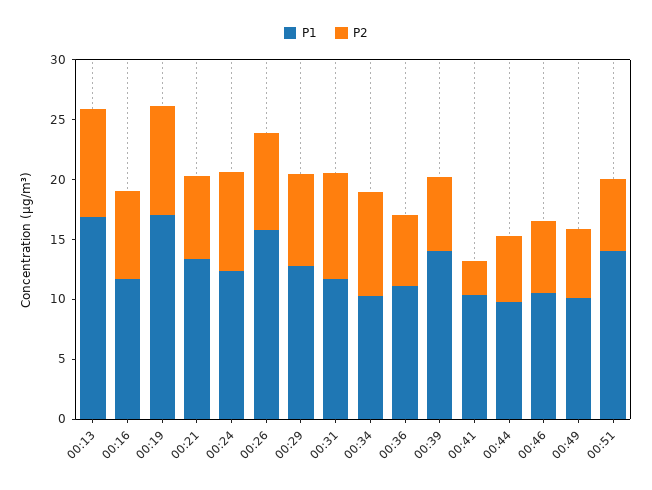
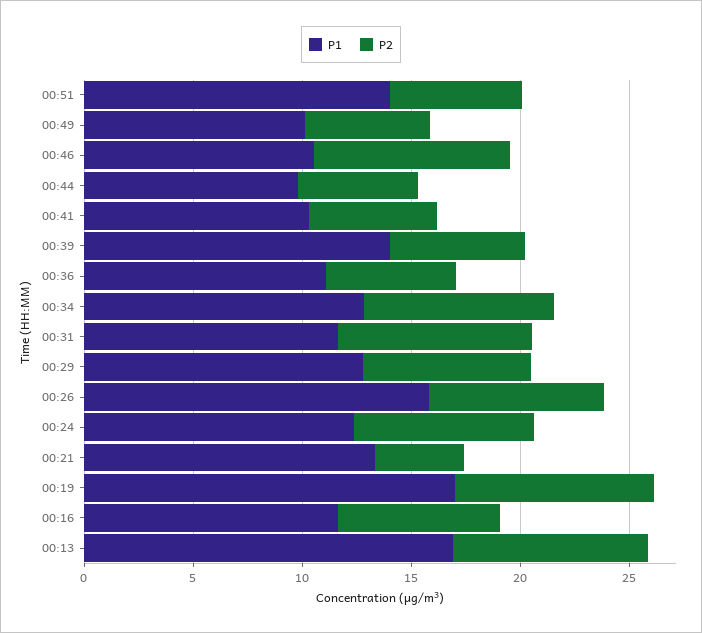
P2, 00:21: 7 -> 4
P1, 00:34: 10 -> 13
P2, 00:41: 3 -> 6
P2, 00:46: 6 -> 9

